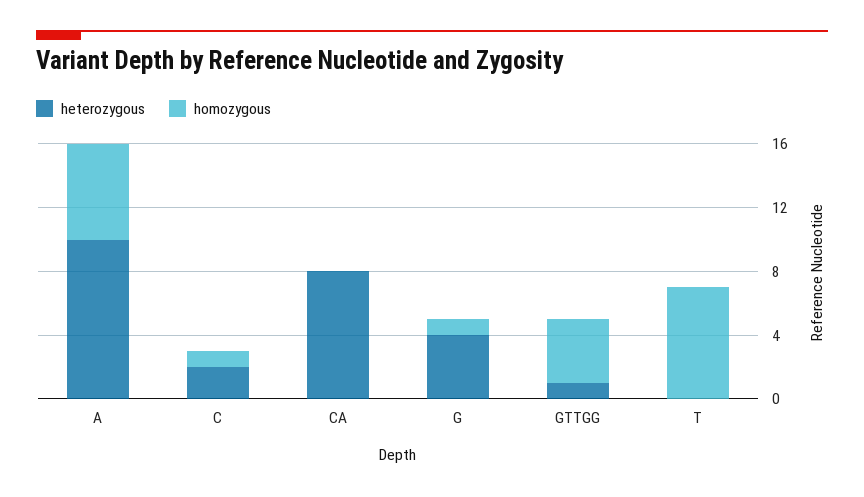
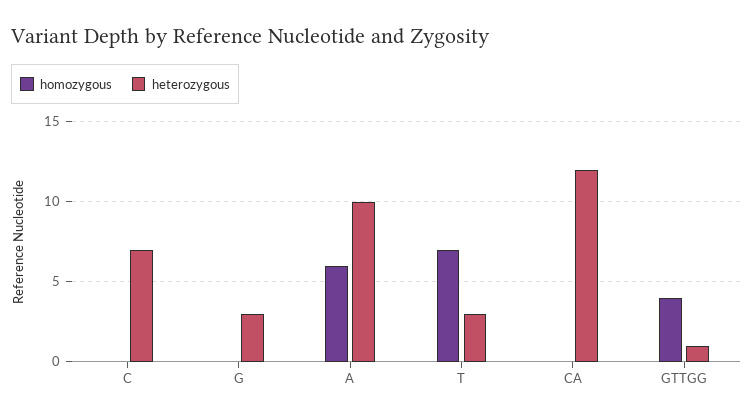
heterozygous, C: 2 -> 7
homozygous, C: 1 -> 0
heterozygous, CA: 8 -> 12
heterozygous, G: 4 -> 3
homozygous, G: 1 -> 0
heterozygous, T: 0 -> 3

